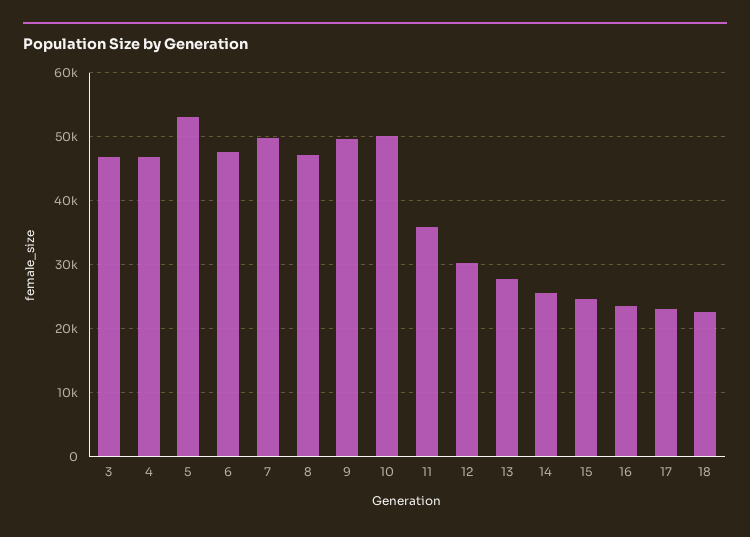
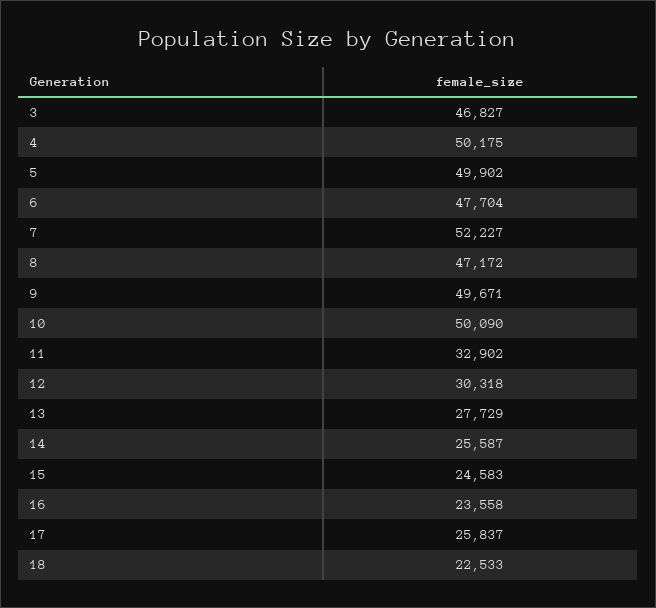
4: 47000 -> 50175
5: 53000 -> 49902
7: 50000 -> 52227
11: 36000 -> 32902
17: 23000 -> 25837

